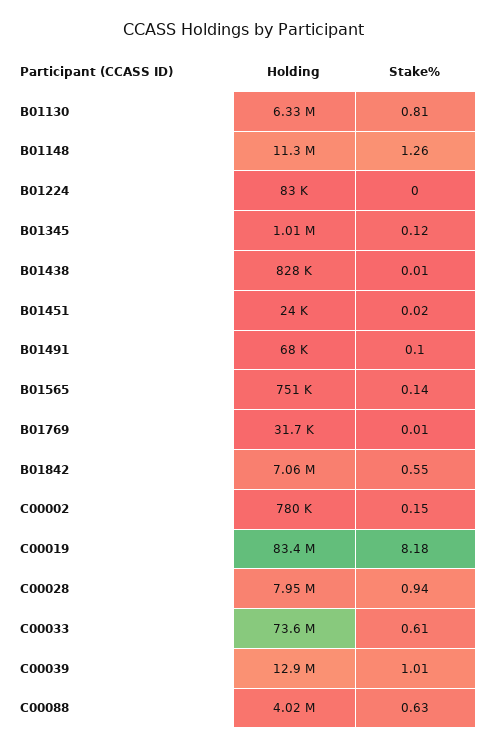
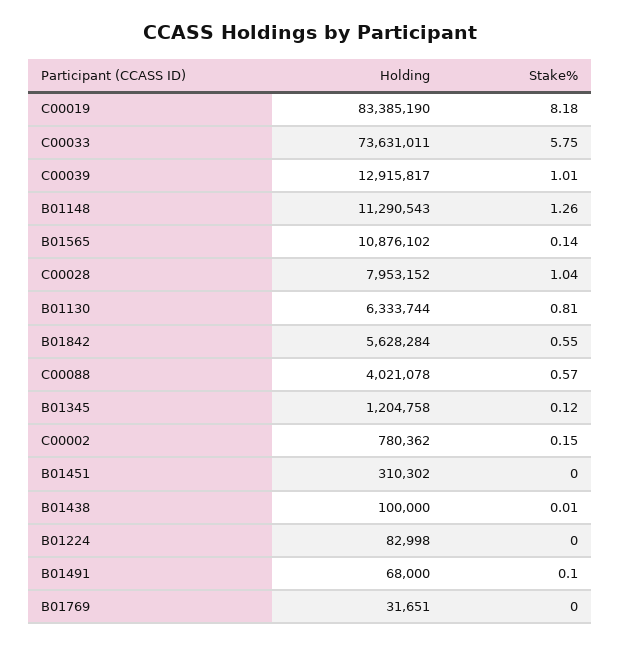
Holding, B01345: 1010000 -> 1204758
Holding, B01438: 828000 -> 100000
Holding, B01451: 24000 -> 310302
Stake%, B01451: 0.02 -> 0
Holding, B01565: 751000 -> 10876102
Stake%, B01769: 0.01 -> 0
Holding, B01842: 7060000 -> 5628284
Stake%, C00028: 0.94 -> 1.04
Stake%, C00033: 0.61 -> 5.75
Stake%, C00088: 0.63 -> 0.57

